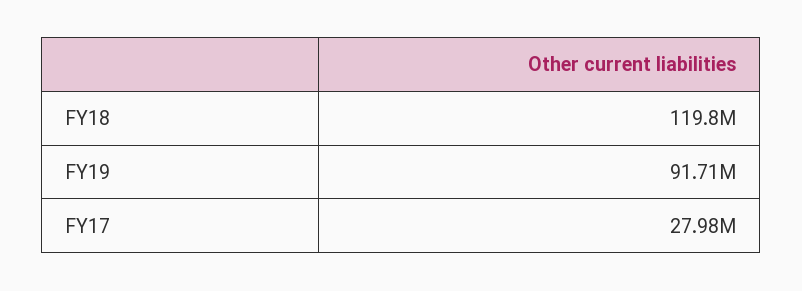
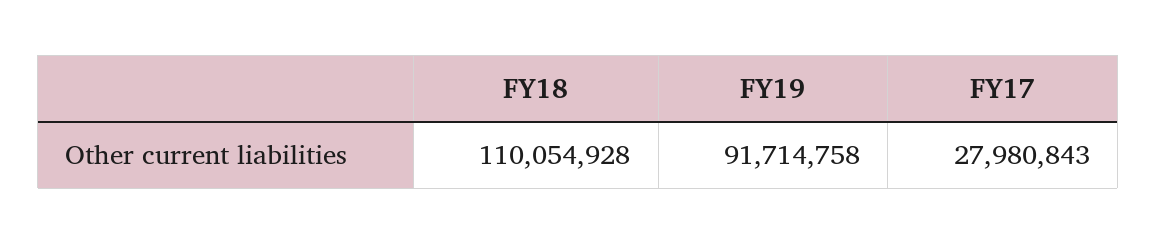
FY18: 119800000 -> 110054928

